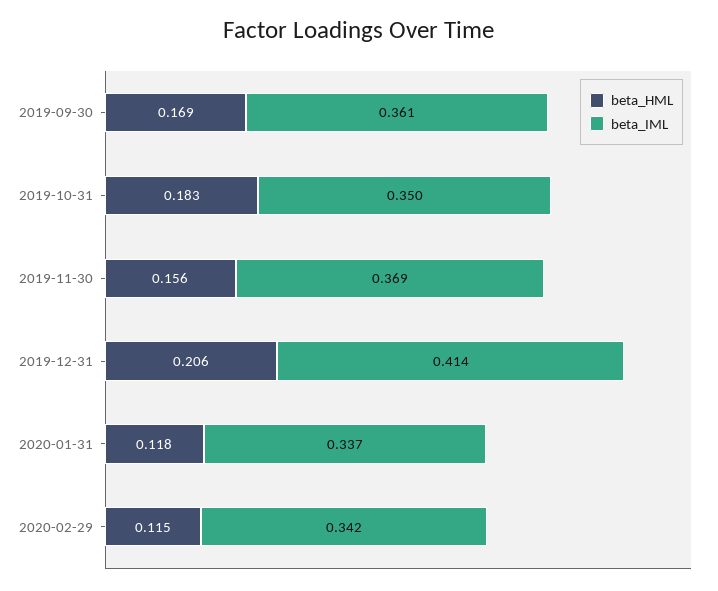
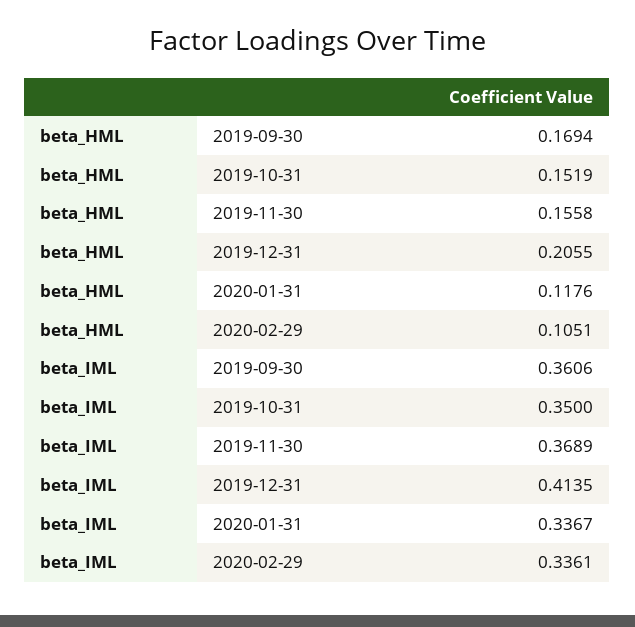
beta_HML, 2019-10-31: 0.183 -> 0.1519
beta_HML, 2020-02-29: 0.115 -> 0.1051
beta_IML, 2020-02-29: 0.342 -> 0.3361

